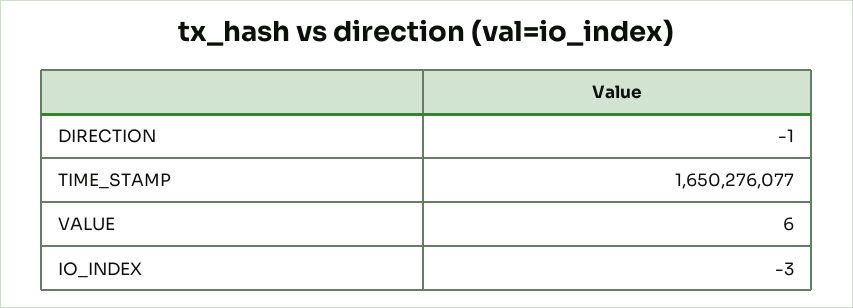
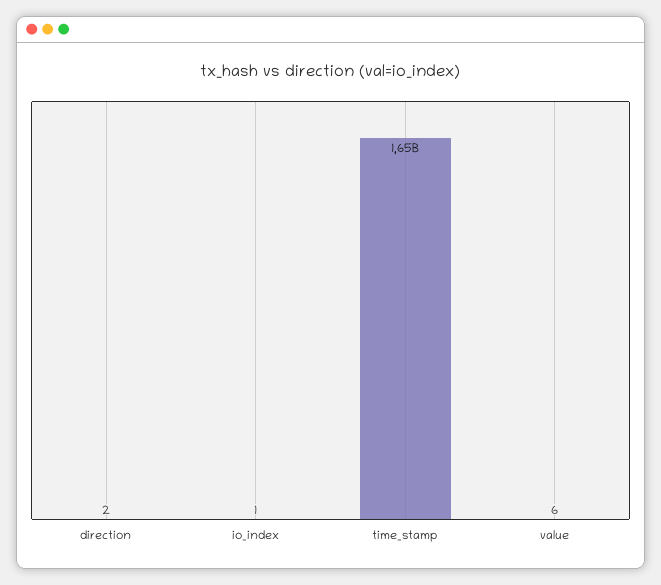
DIRECTION: -1 -> 2
IO_INDEX: -3 -> 1

